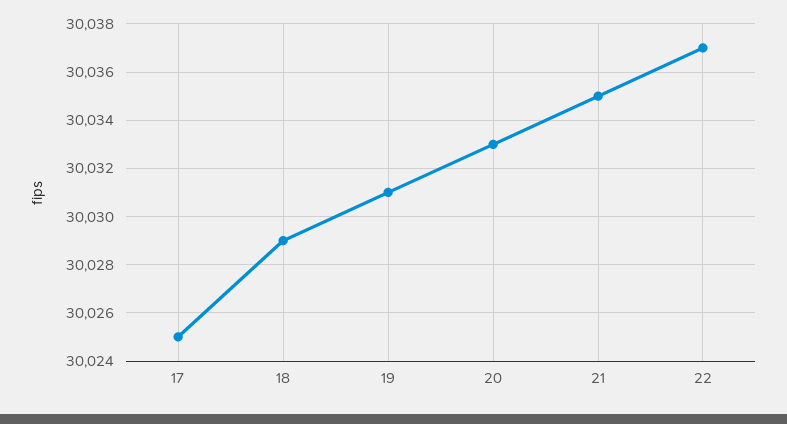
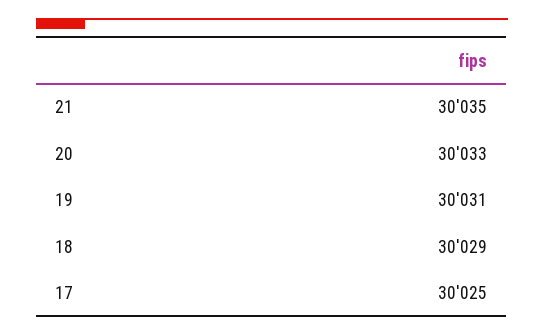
22: 30037 -> none

